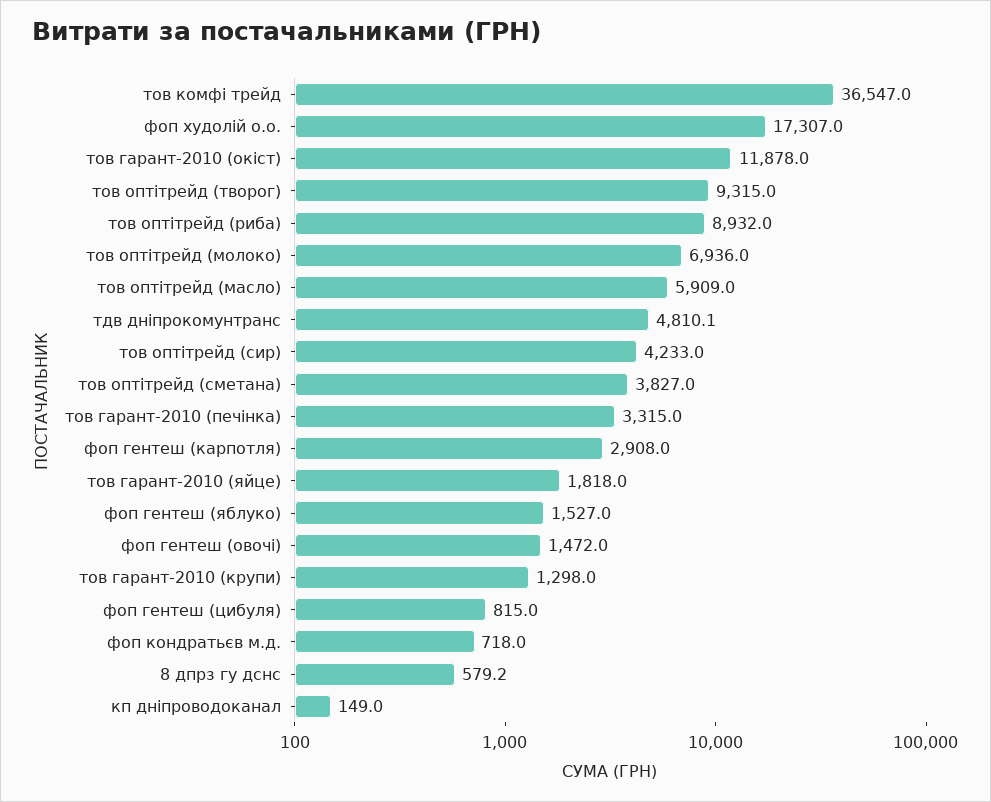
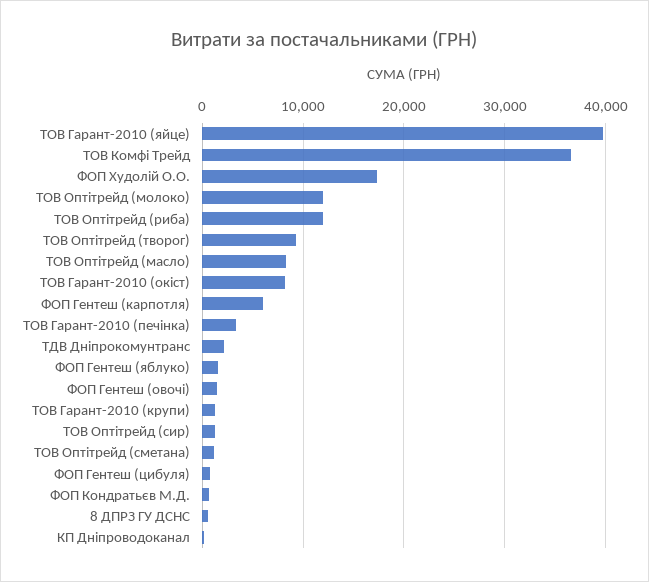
тов гарант-2010 (окіст): 11878 -> 8000
тов оптітрейд (риба): 8932 -> 12000
тов оптітрейд (молоко): 6936 -> 12000
тов оптітрейд (масло): 5909 -> 8000
тдв дніпрокомунтранс: 4810.1 -> 2000
тов оптітрейд (сир): 4233 -> 1000
тов оптітрейд (сметана): 3827 -> 1000
фоп гентеш (карпотля): 2908 -> 6000
тов гарант-2010 (яйце): 1818 -> 40000

